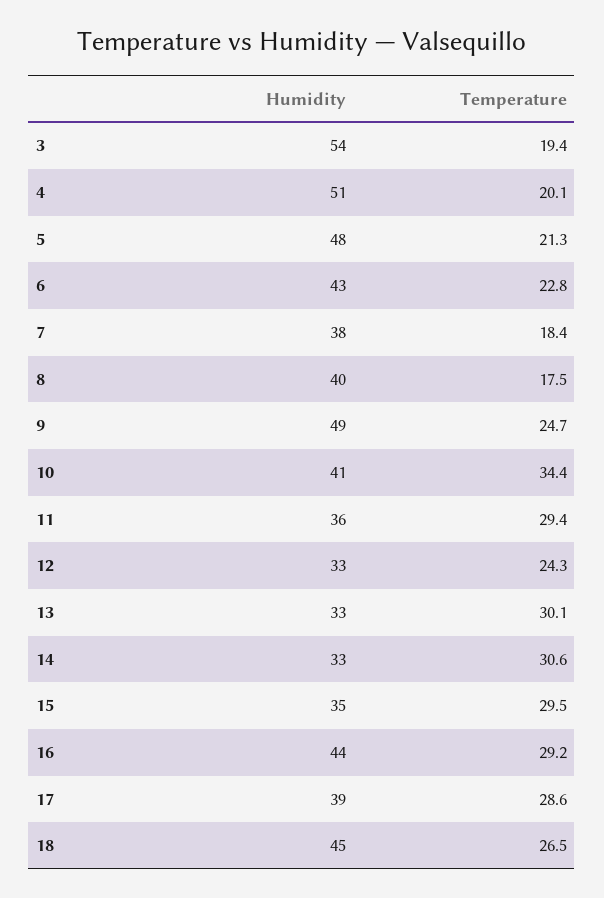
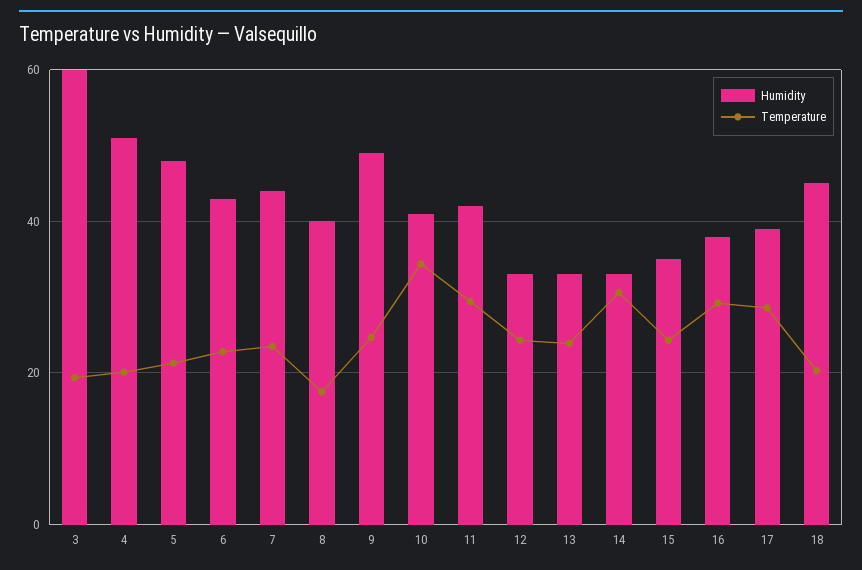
Humidity, 3: 54 -> 60
Humidity, 7: 38 -> 44
Temperature, 7: 18.4 -> 24
Humidity, 11: 36 -> 42
Temperature, 13: 30.1 -> 24
Temperature, 15: 29.5 -> 24
Humidity, 16: 44 -> 38
Temperature, 18: 26.5 -> 20

